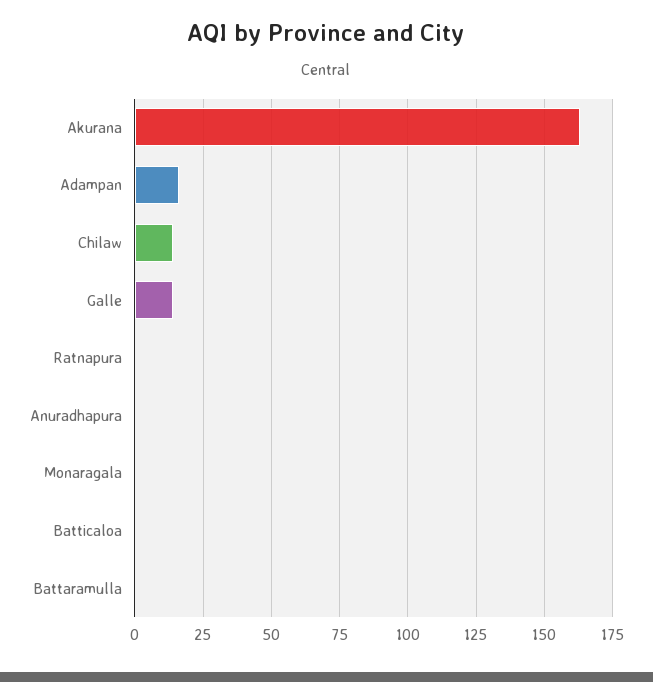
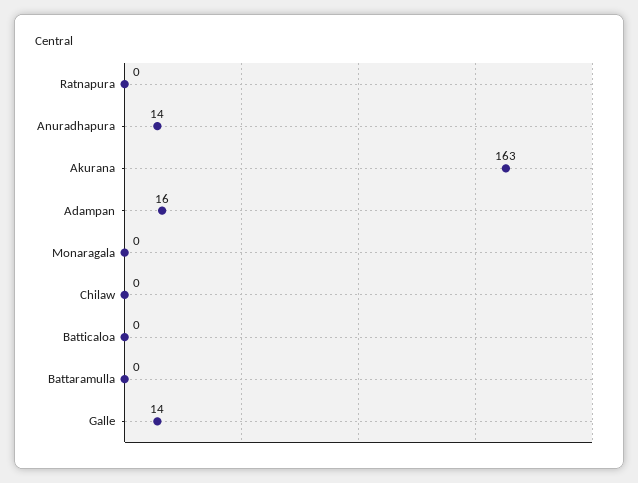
Chilaw: 15 -> 0
Anuradhapura: 0 -> 14

